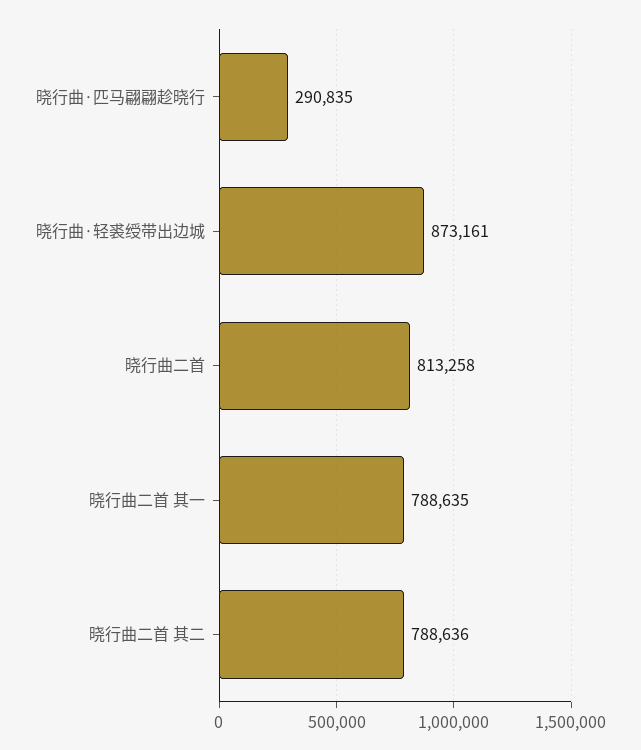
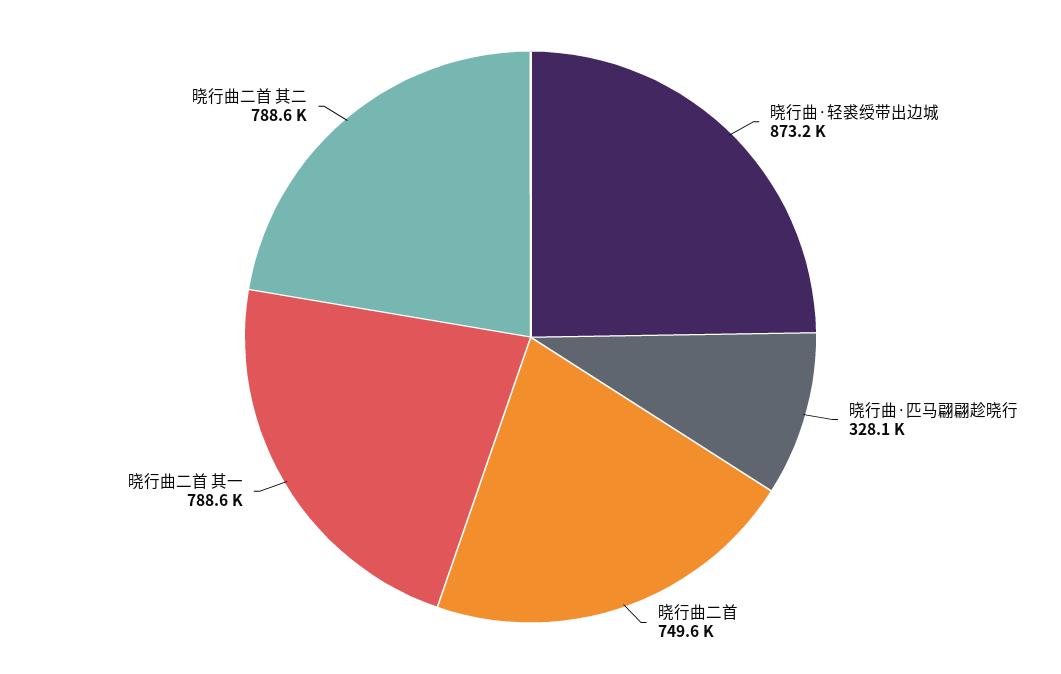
晓行曲·匹马翩翩趁晓行: 290835 -> 328100
晓行曲二首: 813258 -> 749600

